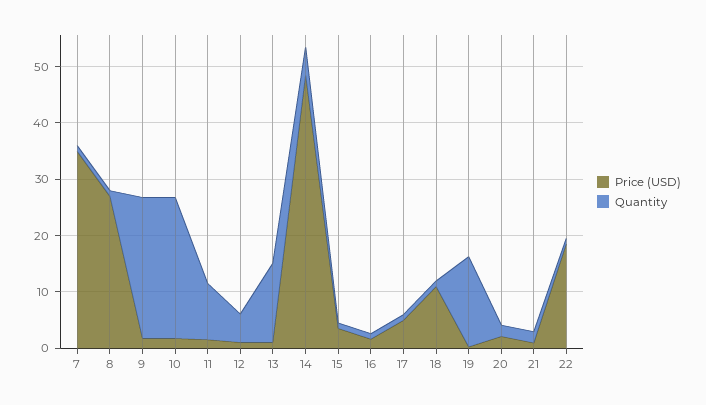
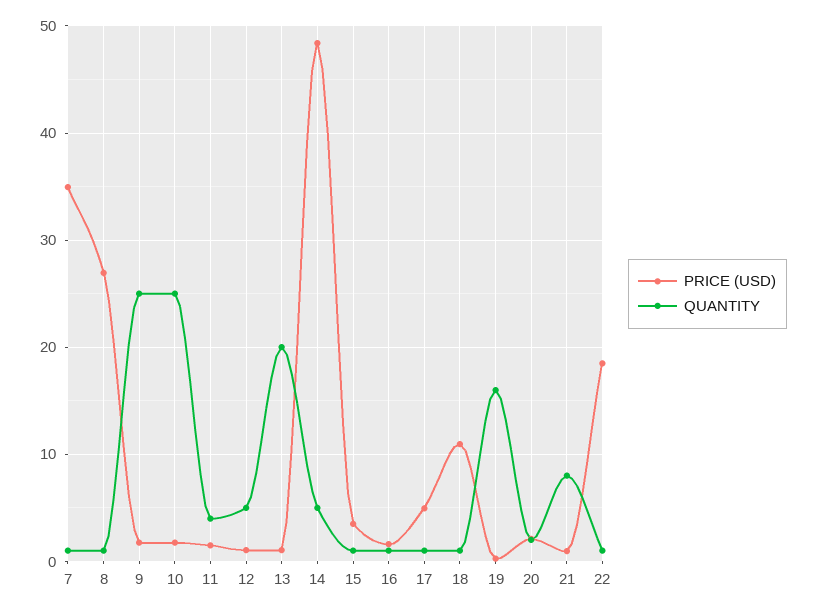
Quantity, 11: 10 -> 4
Quantity, 13: 14 -> 20
Quantity, 21: 2 -> 8

